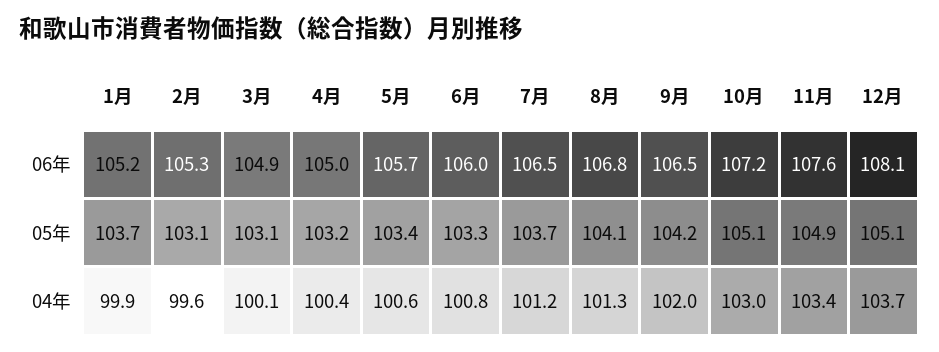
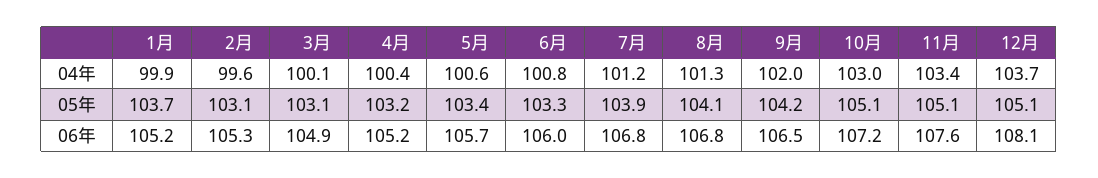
4月, 06年: 105 -> 105.2
7月, 06年: 106.5 -> 106.8
7月, 05年: 103.7 -> 103.9
11月, 05年: 104.9 -> 105.1

